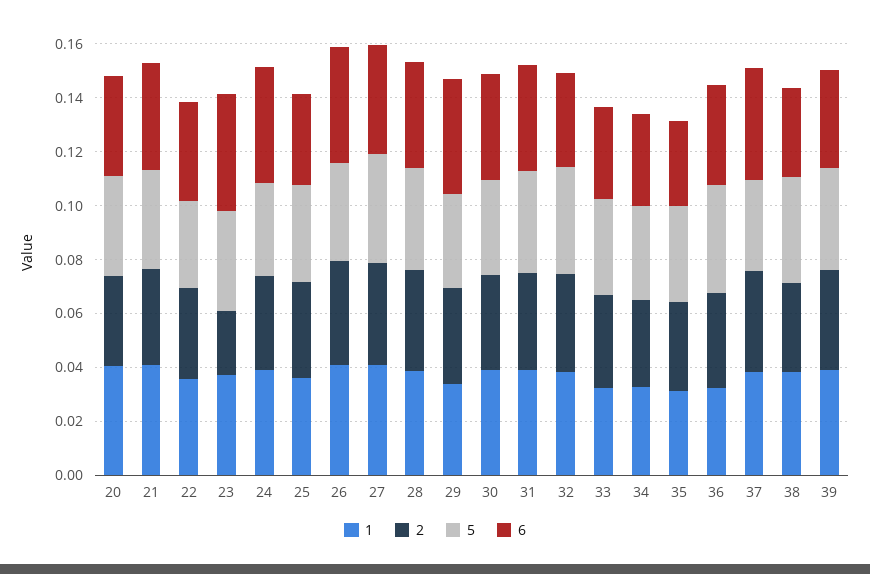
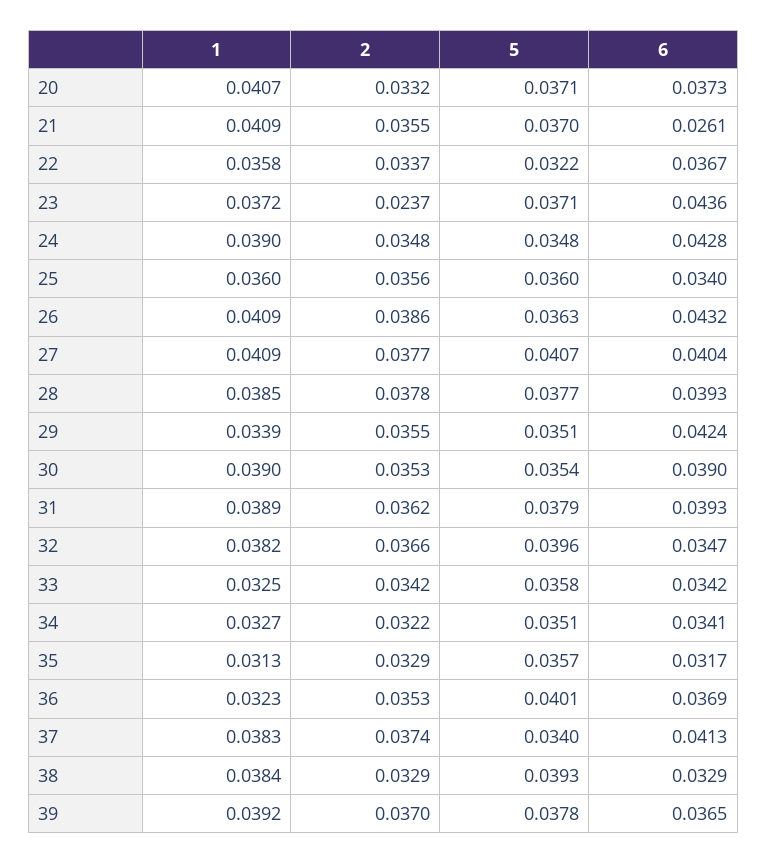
6, 21: 0.04 -> 0.0261

